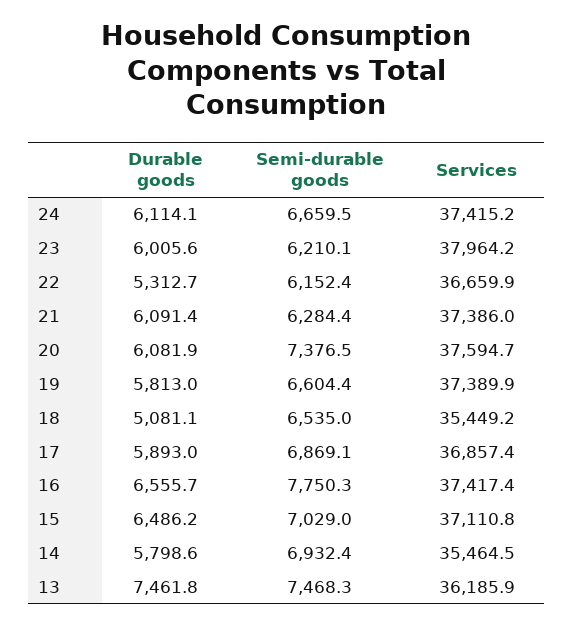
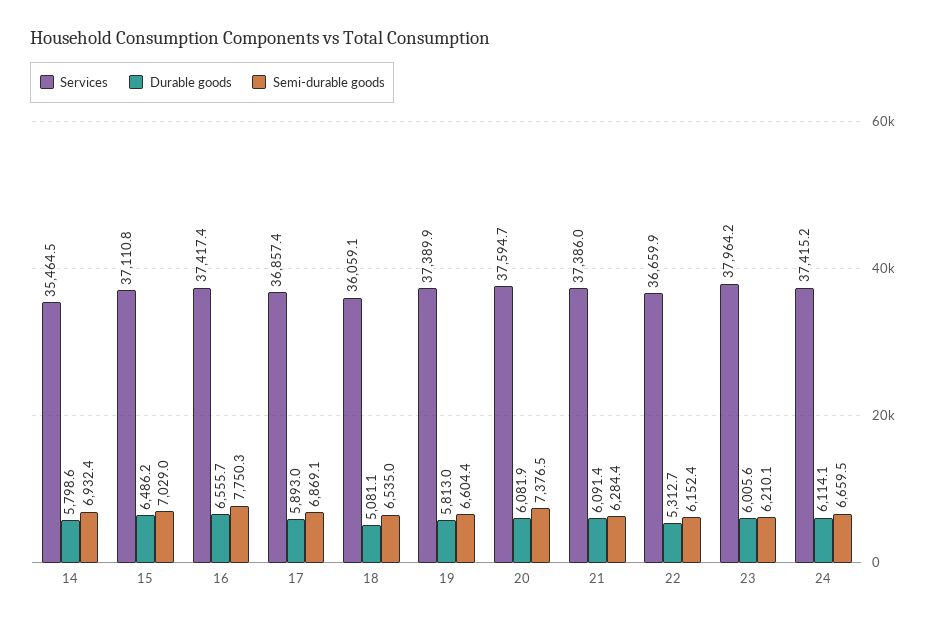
Services, 18: 35449.2 -> 36059.1
Durable goods, 13: 7461.8 -> none
Semi-durable goods, 13: 7468.3 -> none
Services, 13: 36185.9 -> none

